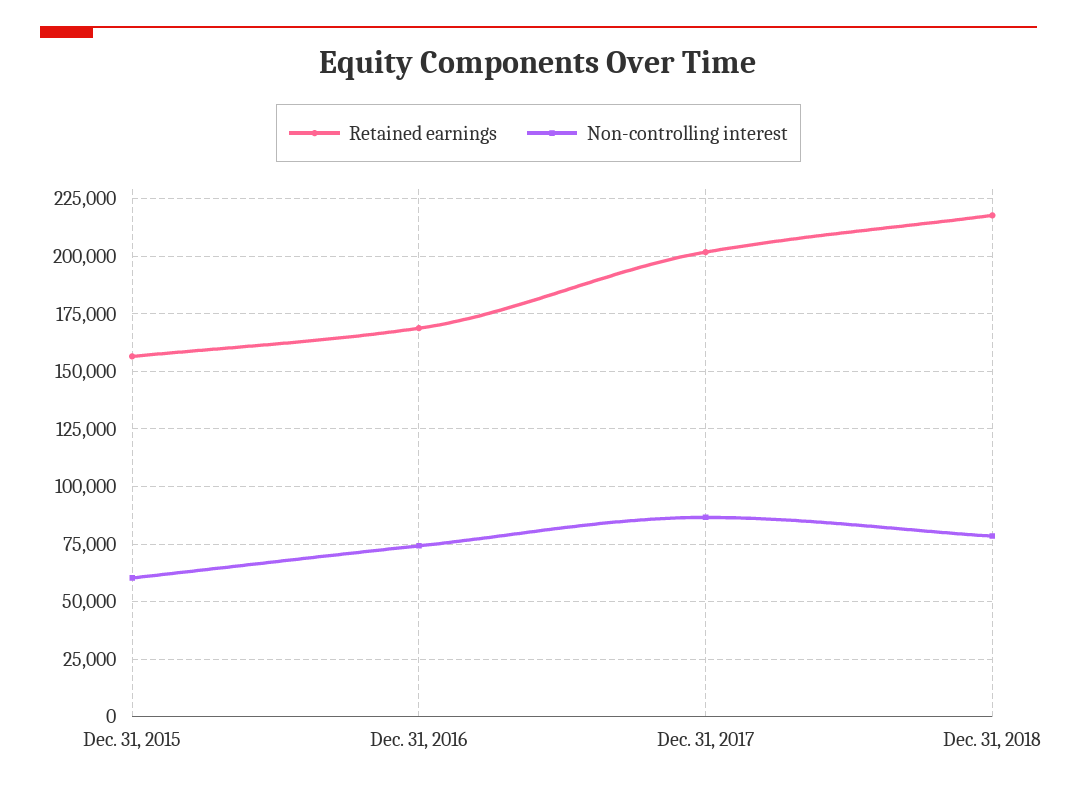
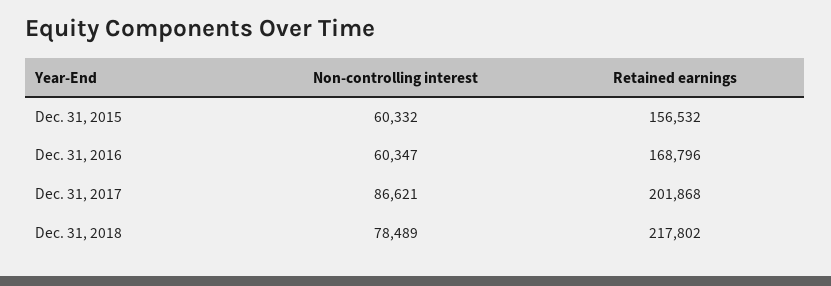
Non-controlling interest, Dec. 31, 2016: 75000 -> 60347

